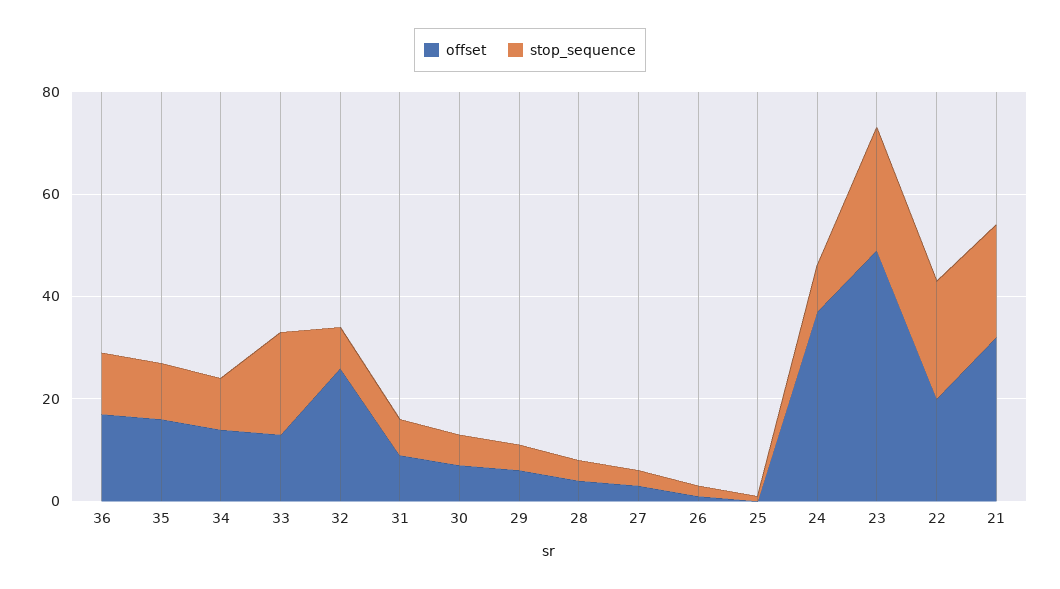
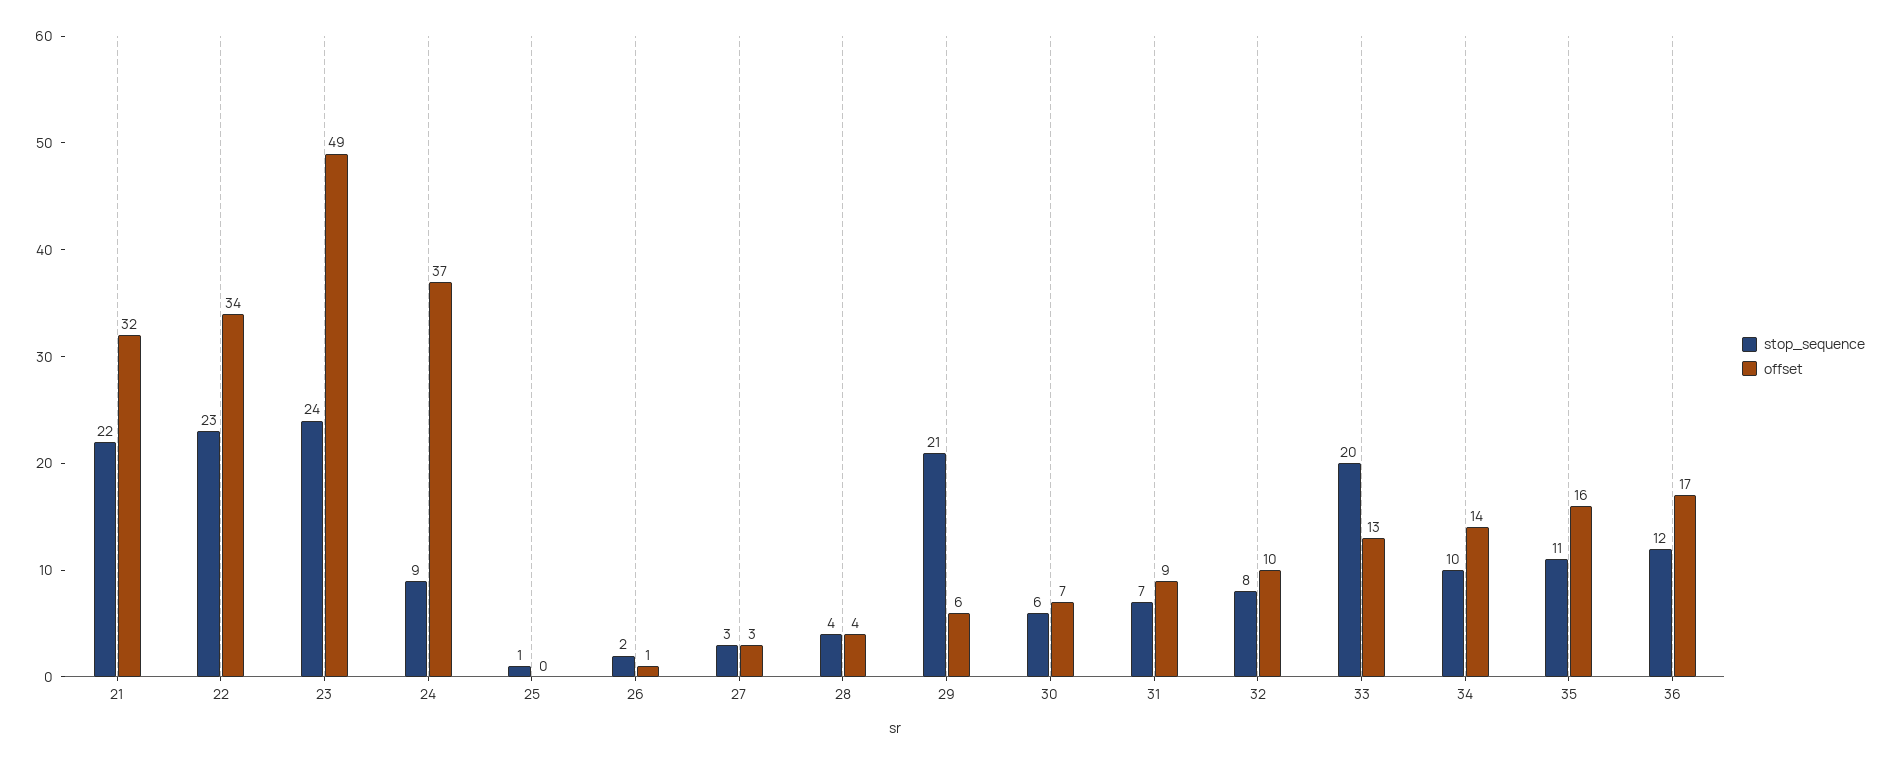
offset, 32: 25 -> 10
stop_sequence, 29: 5 -> 21
offset, 22: 20 -> 34

